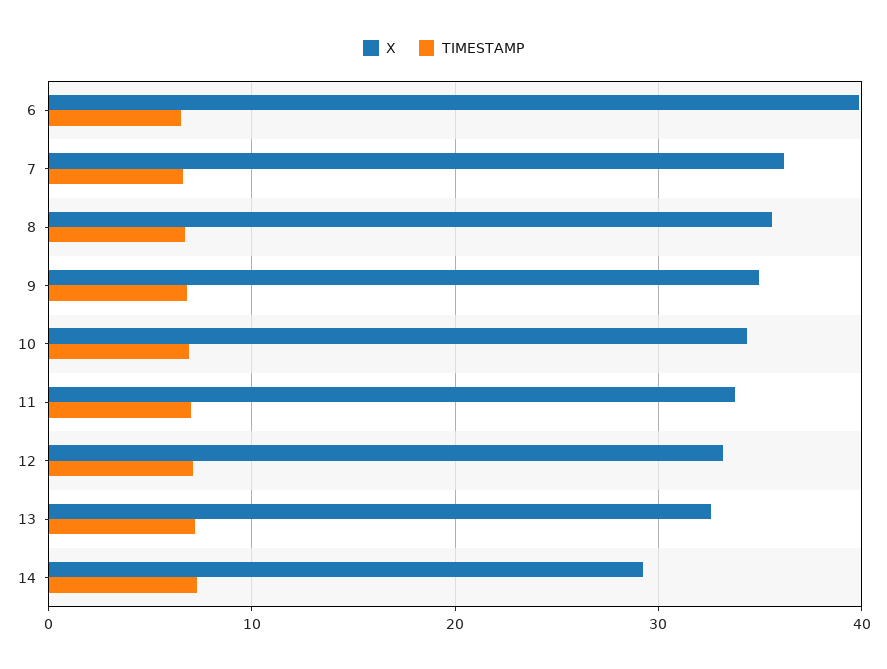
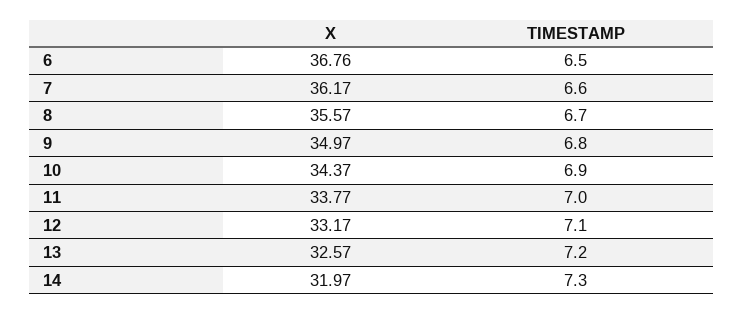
X, 6: 40 -> 36.76
X, 14: 29 -> 31.97

